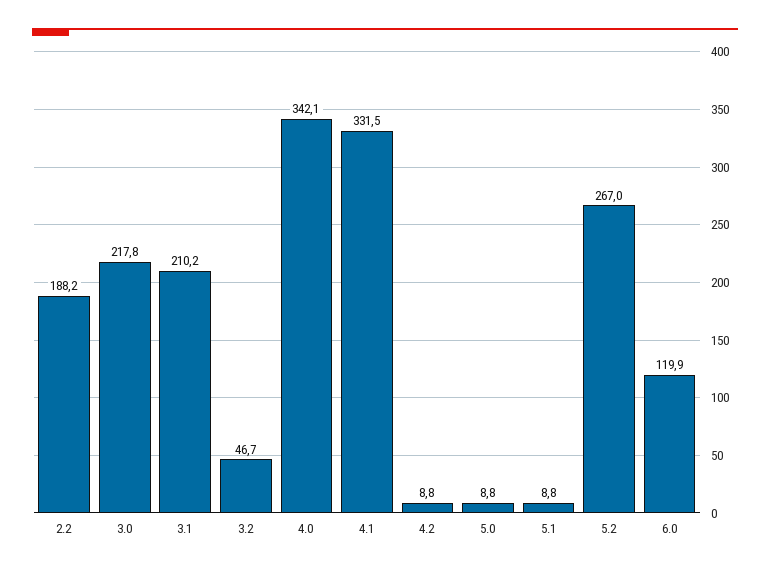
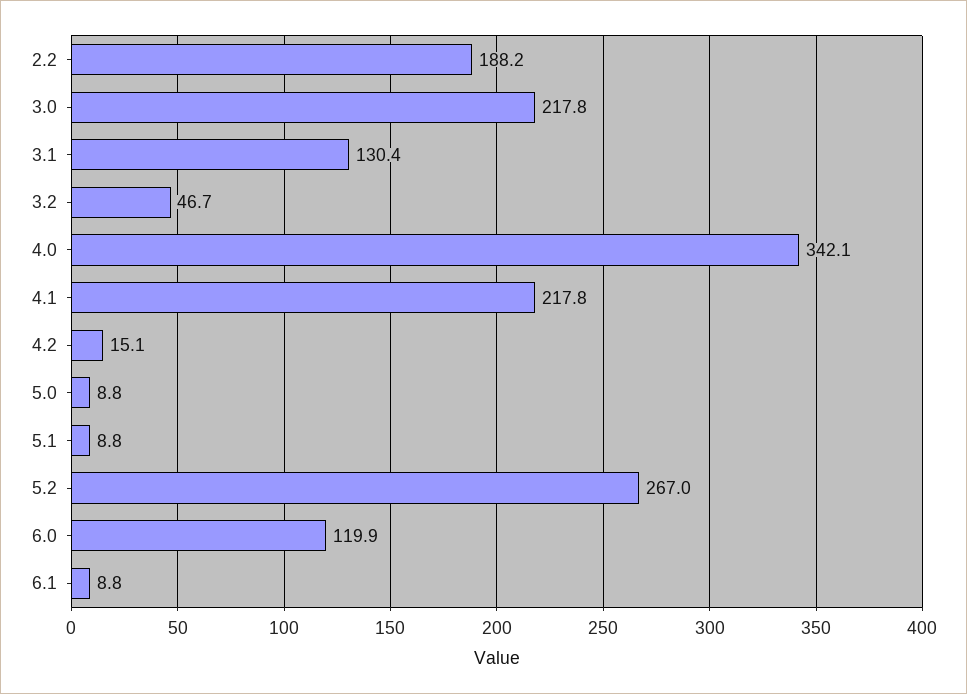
3.1: 210.2 -> 130.4
4.1: 331.5 -> 217.8
4.2: 8.8 -> 15.1
6.1: none -> 8.8

